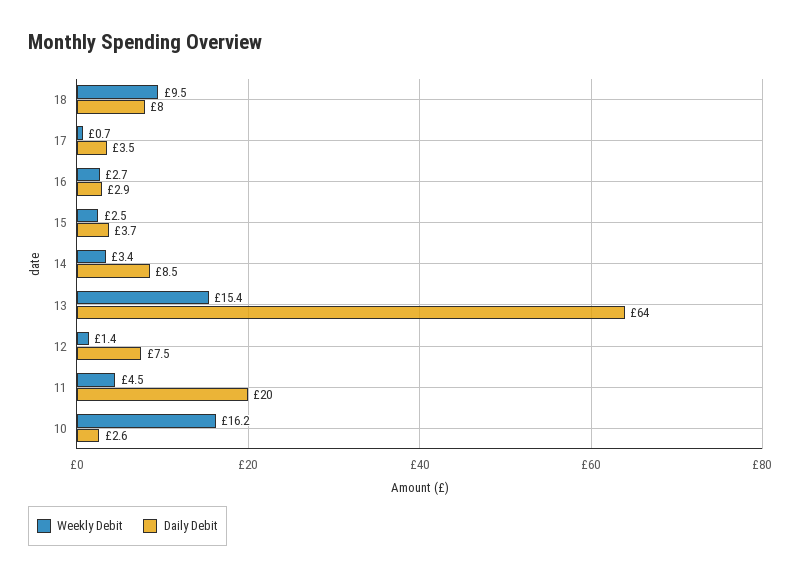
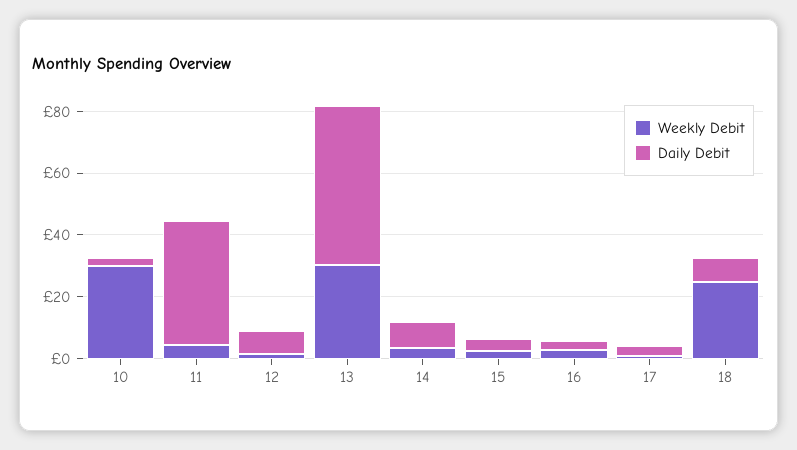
Weekly Debit, 18: 9.5 -> 25
Weekly Debit, 13: 15.4 -> 30
Daily Debit, 13: 64 -> 50
Daily Debit, 11: 20 -> 40
Weekly Debit, 10: 16.2 -> 30

